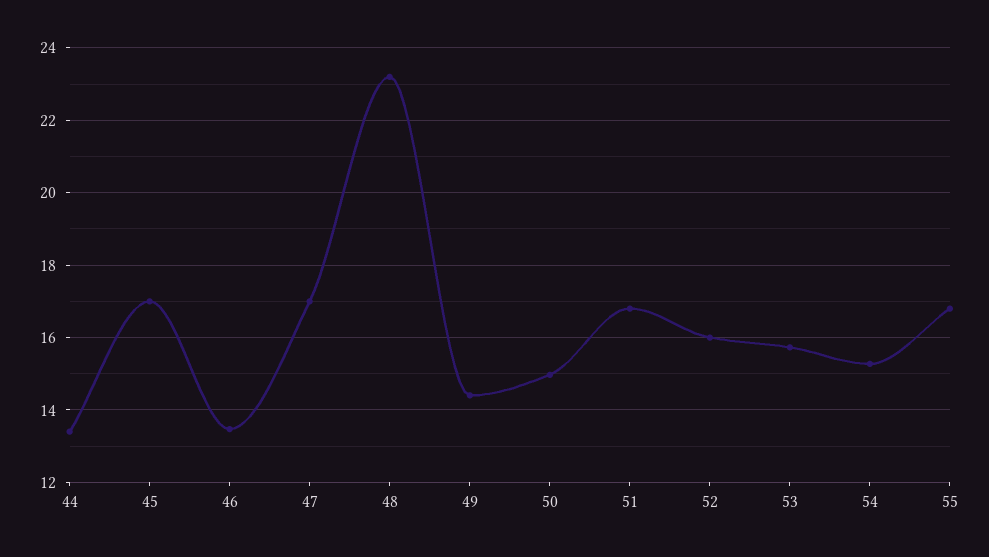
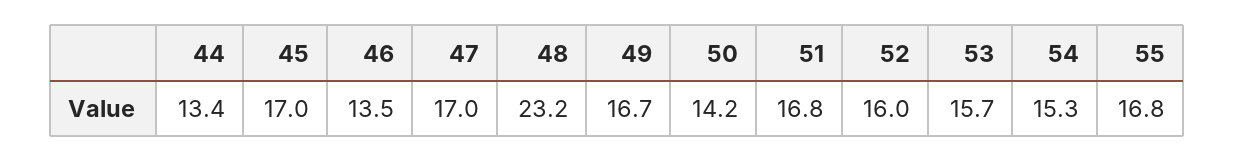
49: 14.4 -> 16.7
50: 15 -> 14.2

